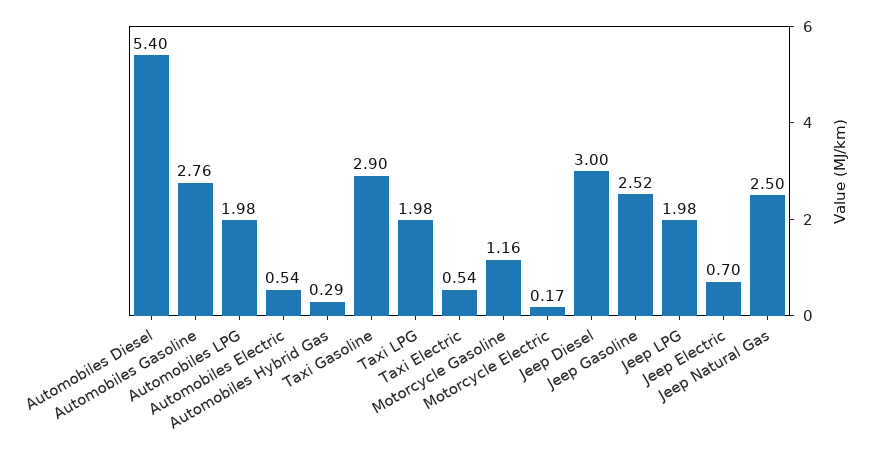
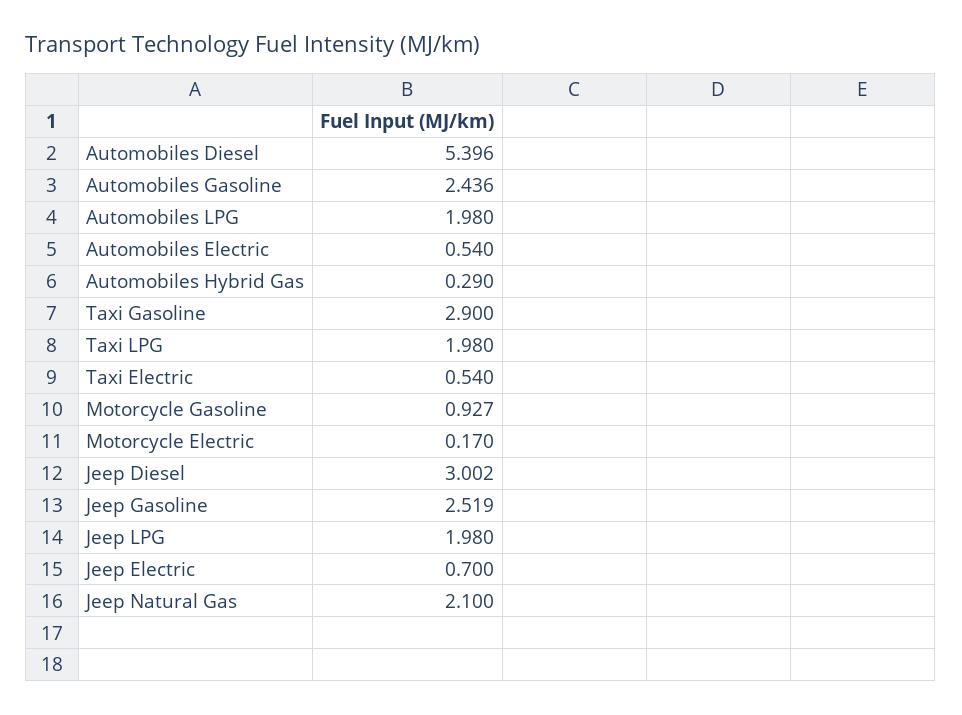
Automobiles Gasoline: 2.76 -> 2.436
Motorcycle Gasoline: 1.16 -> 0.927
Jeep Natural Gas: 2.5 -> 2.1

